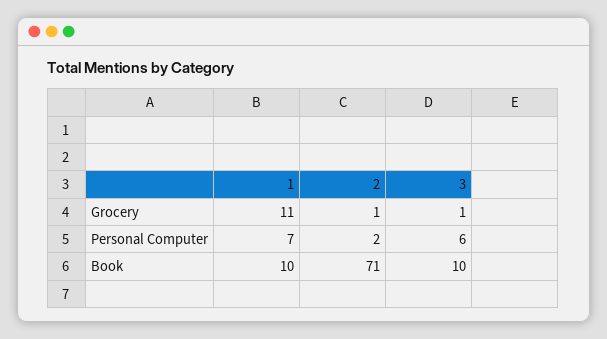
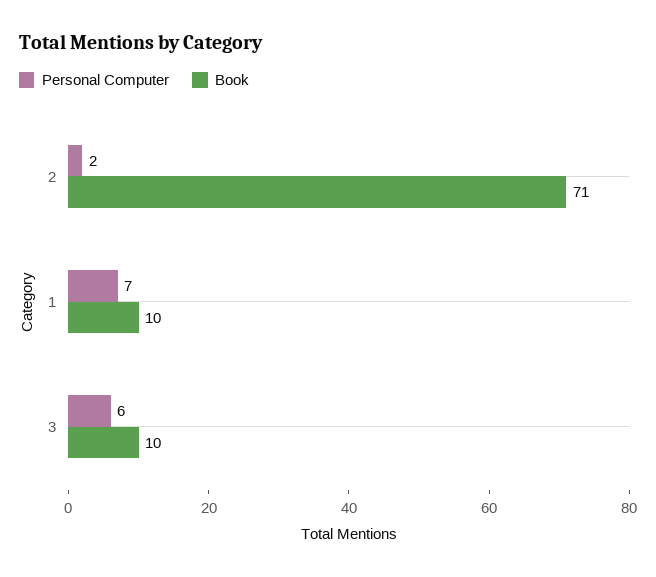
Grocery, 1: 11 -> none
Grocery, 2: 1 -> none
Grocery, 3: 1 -> none

